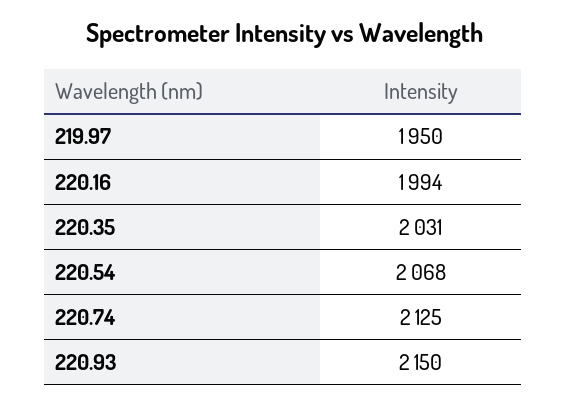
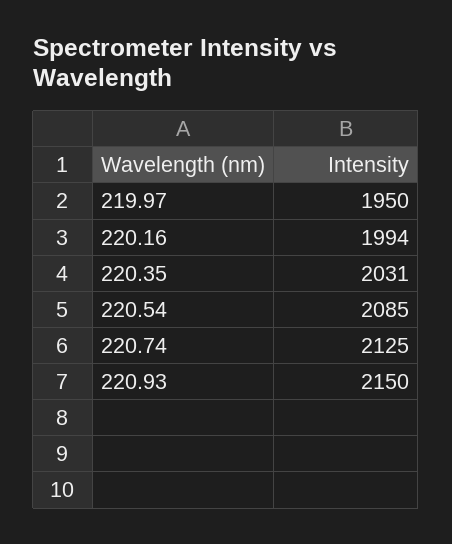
220.54: 2068 -> 2085

